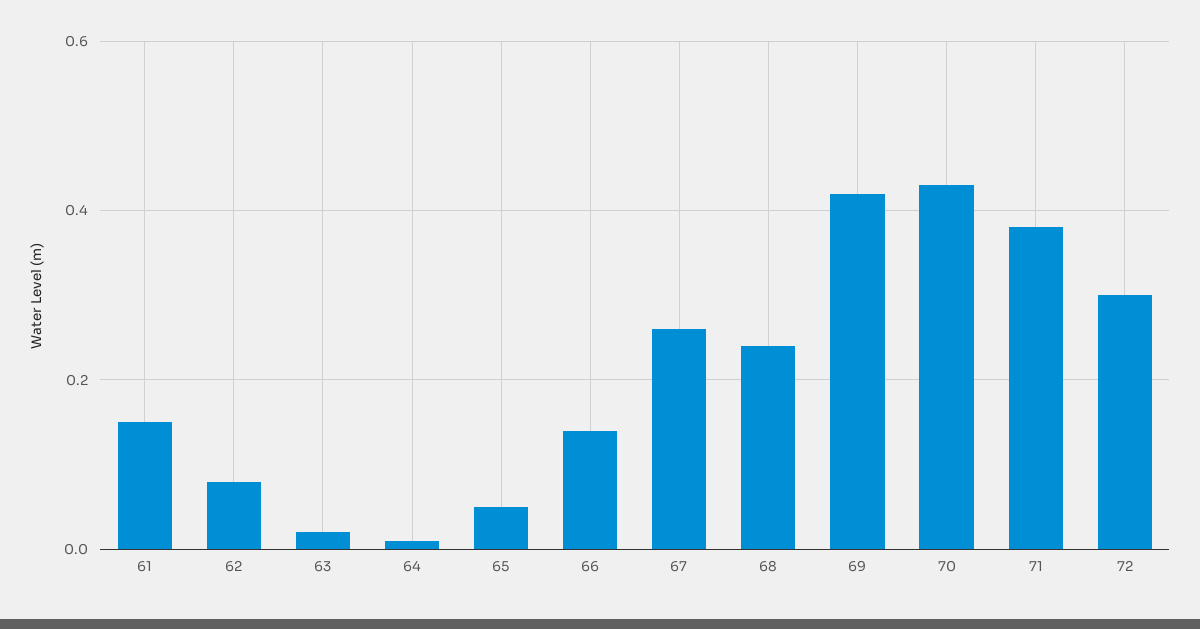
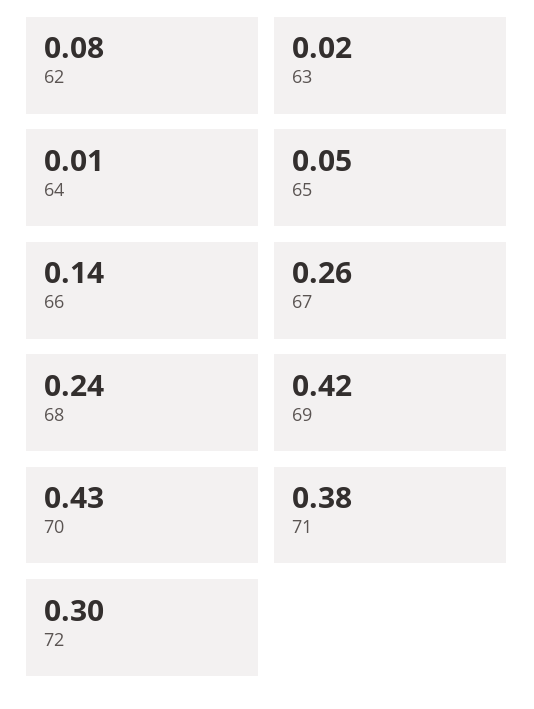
61: 0.15 -> none

